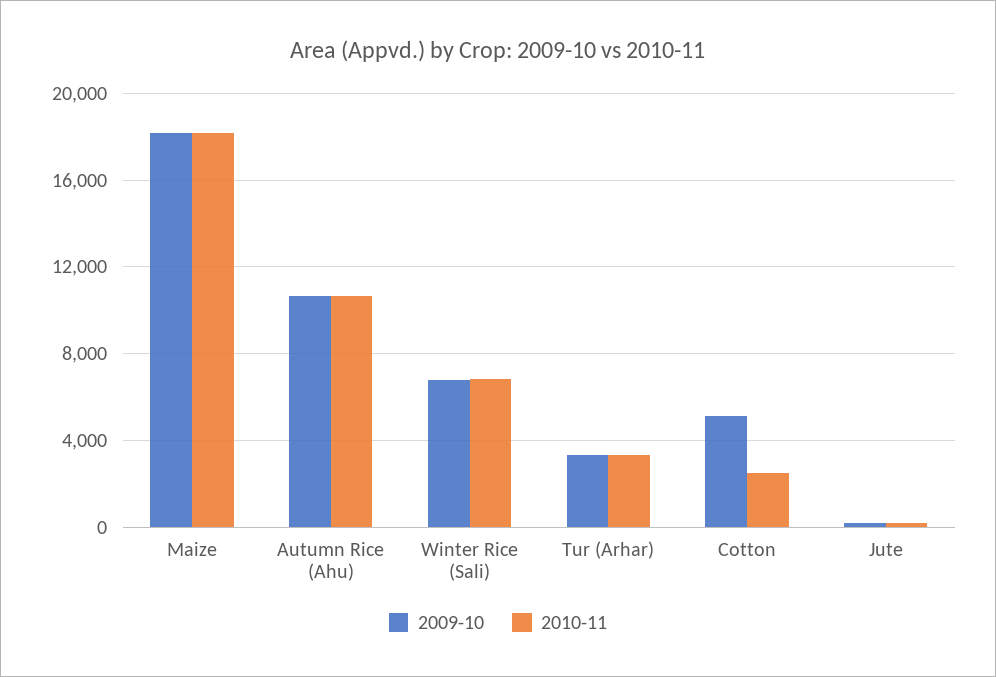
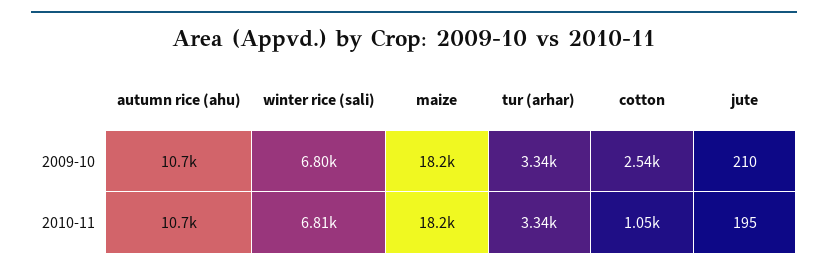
2009-10, Cotton: 5000 -> 2540
2010-11, Cotton: 2500 -> 1050

